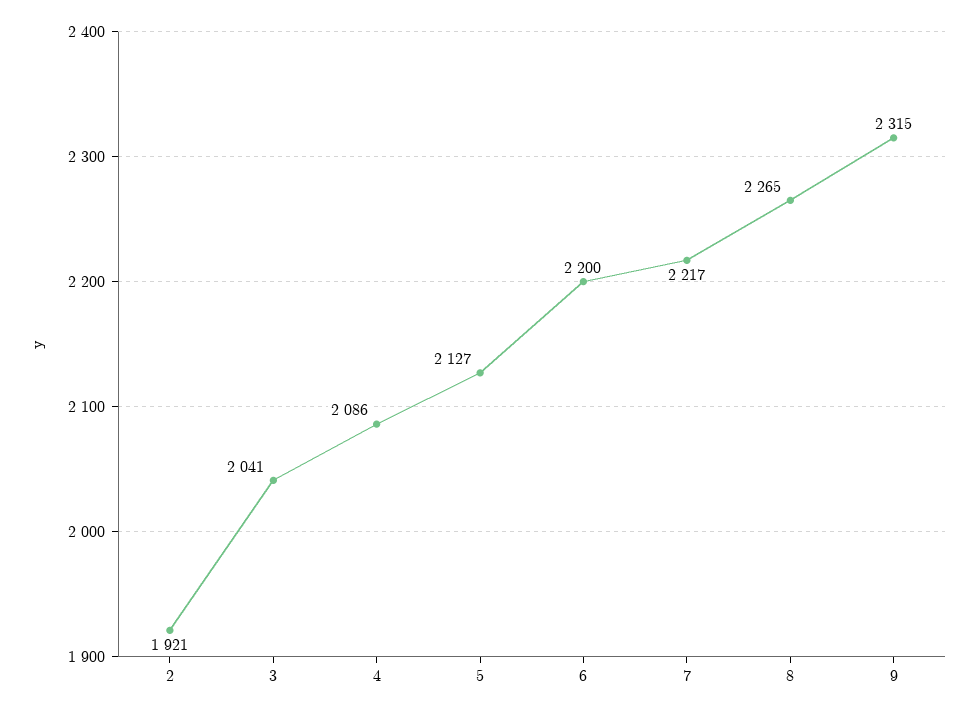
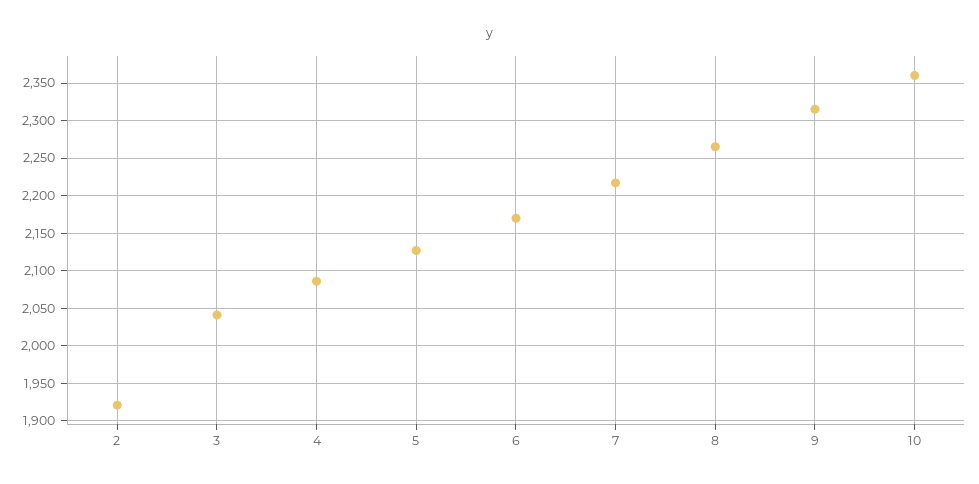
6: 2200 -> 2170
10: none -> 2360

